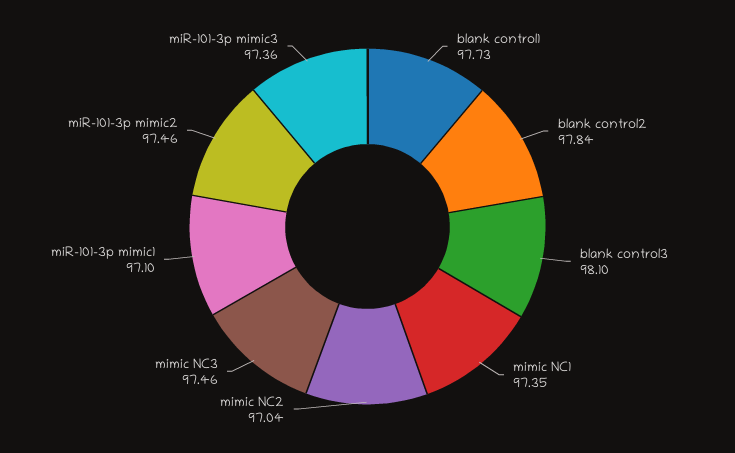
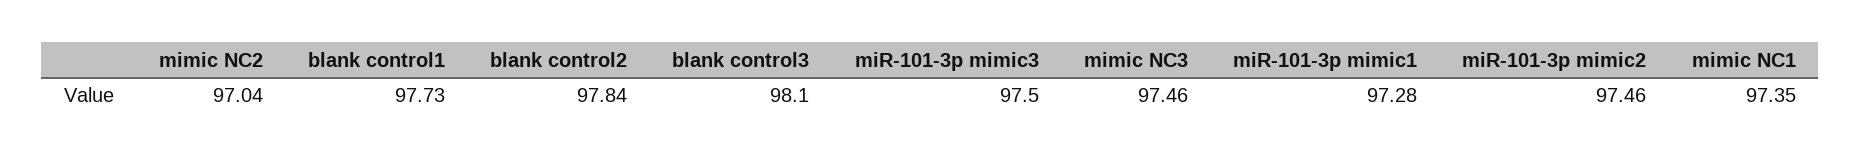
miR-101-3p mimic1: 97.1 -> 97.28
miR-101-3p mimic3: 97.36 -> 97.5

